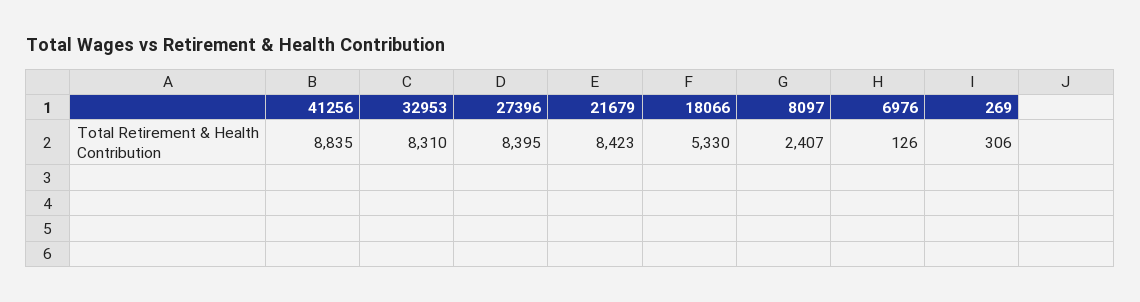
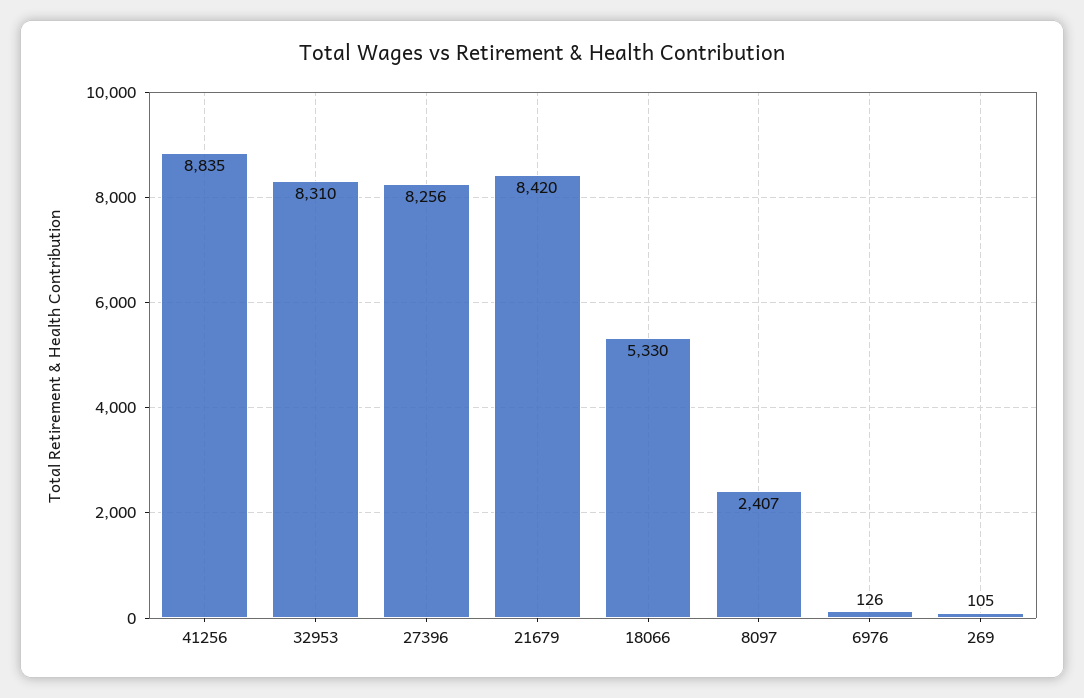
27396: 8395 -> 8256
21679: 8423 -> 8420
269: 306 -> 105

